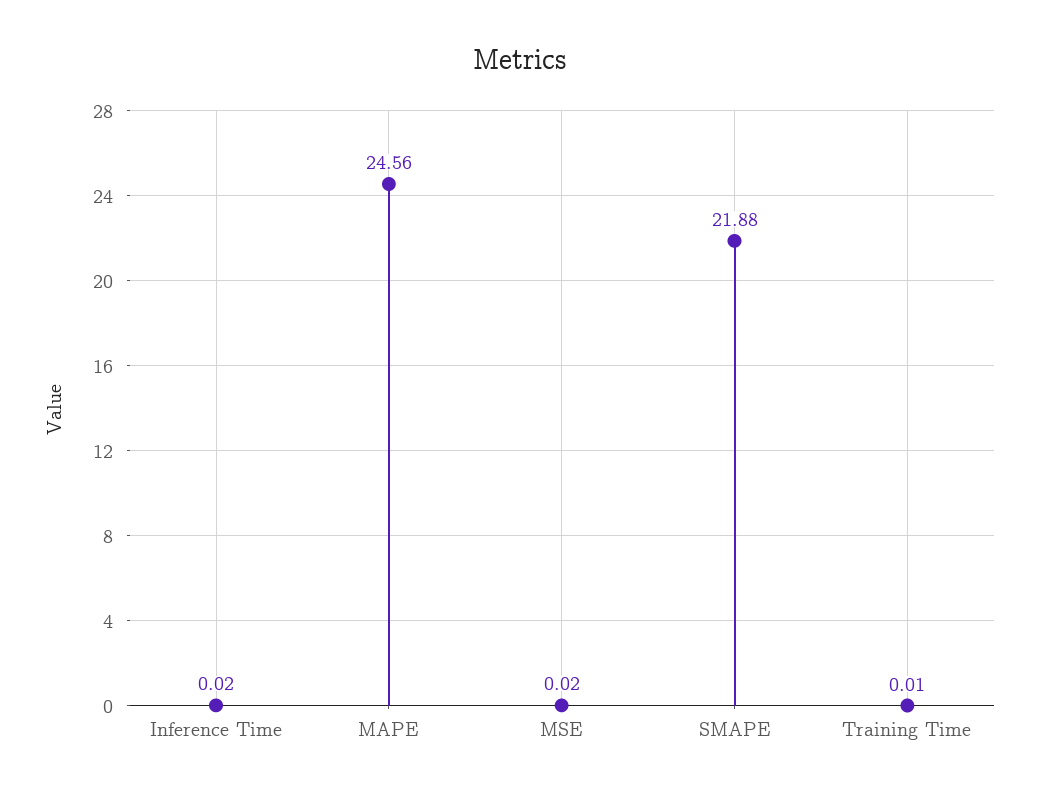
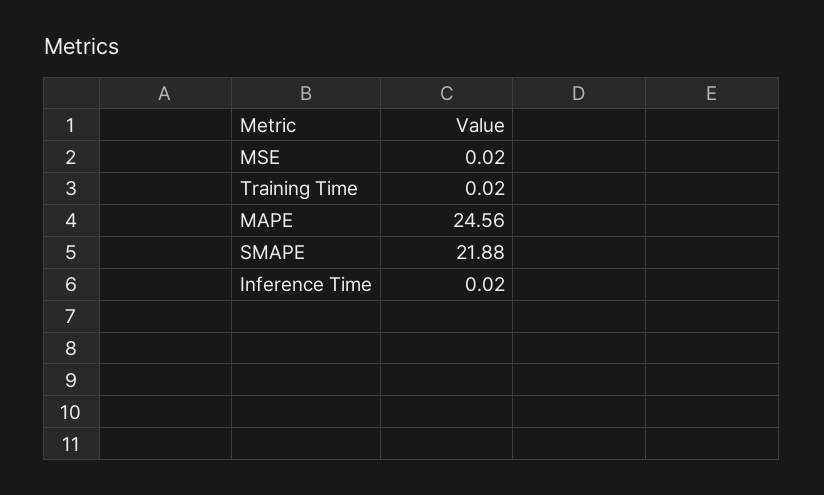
Training Time: 0.01 -> 0.02

